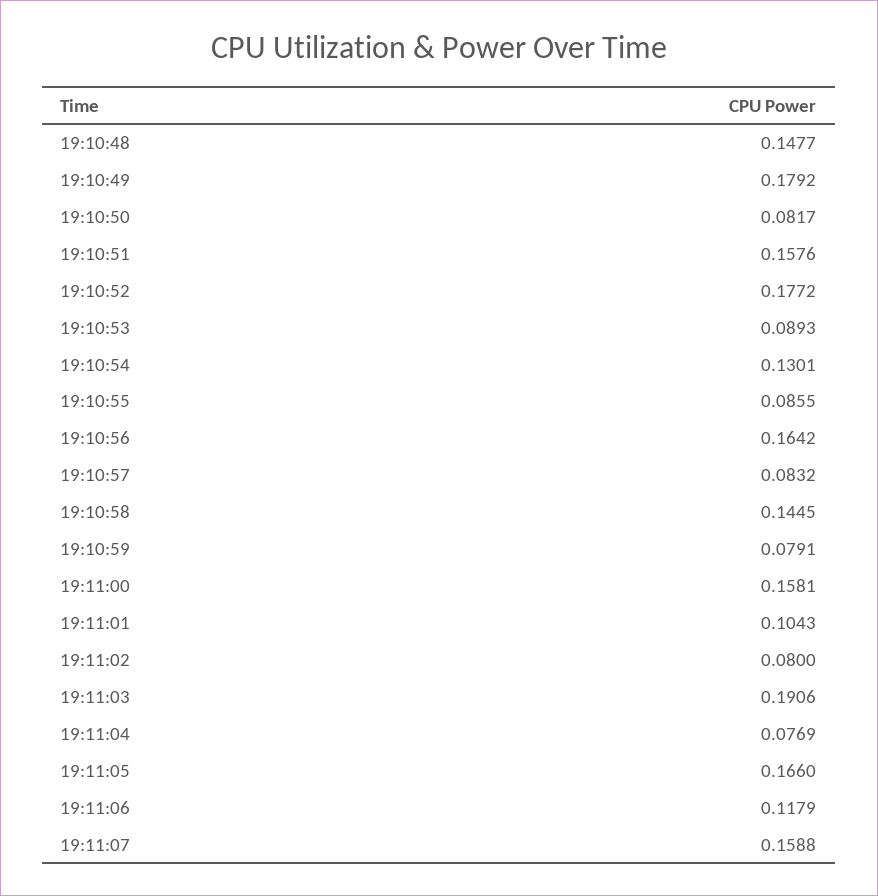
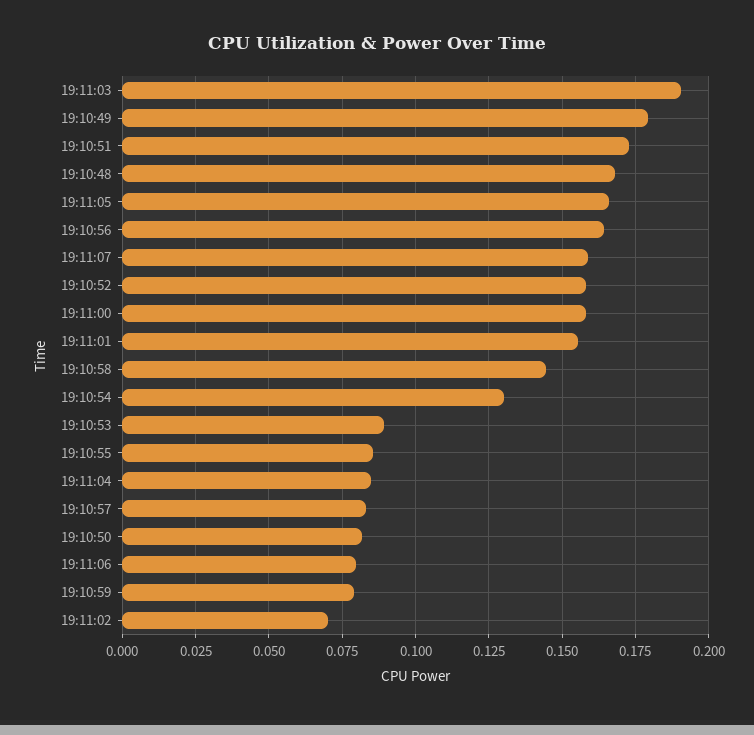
19:10:48: 0.1477 -> 0.1675
19:10:51: 0.1576 -> 0.1725
19:10:52: 0.1772 -> 0.1575
19:11:01: 0.1043 -> 0.155
19:11:02: 0.08 -> 0.07
19:11:04: 0.0769 -> 0.085
19:11:06: 0.1179 -> 0.08

